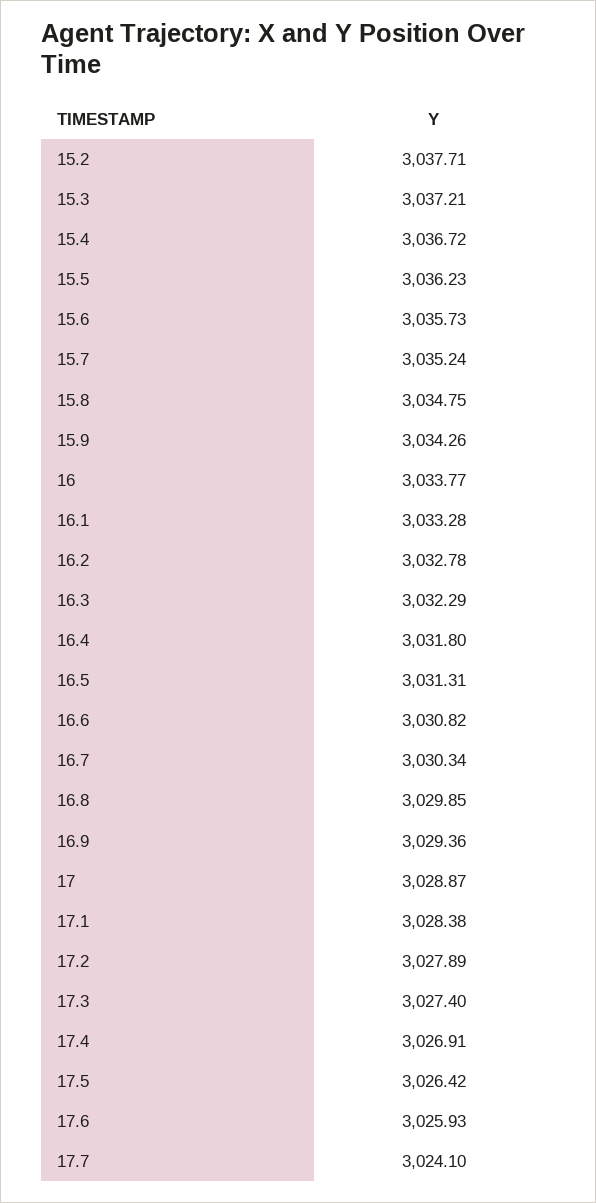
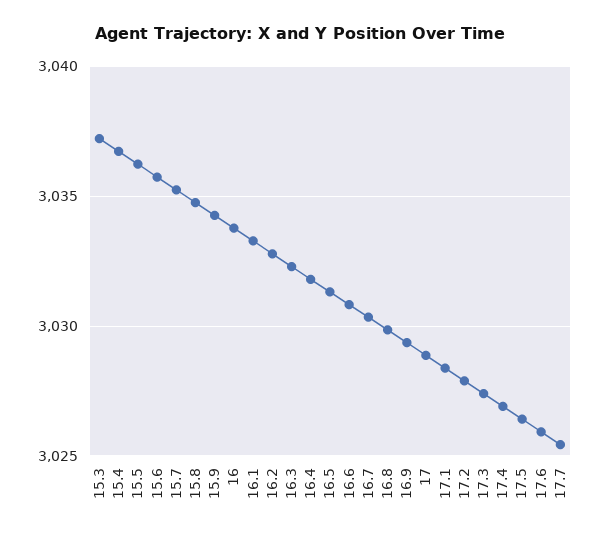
15.2: 3037.71 -> none
17.7: 3024.1 -> 3025.5

